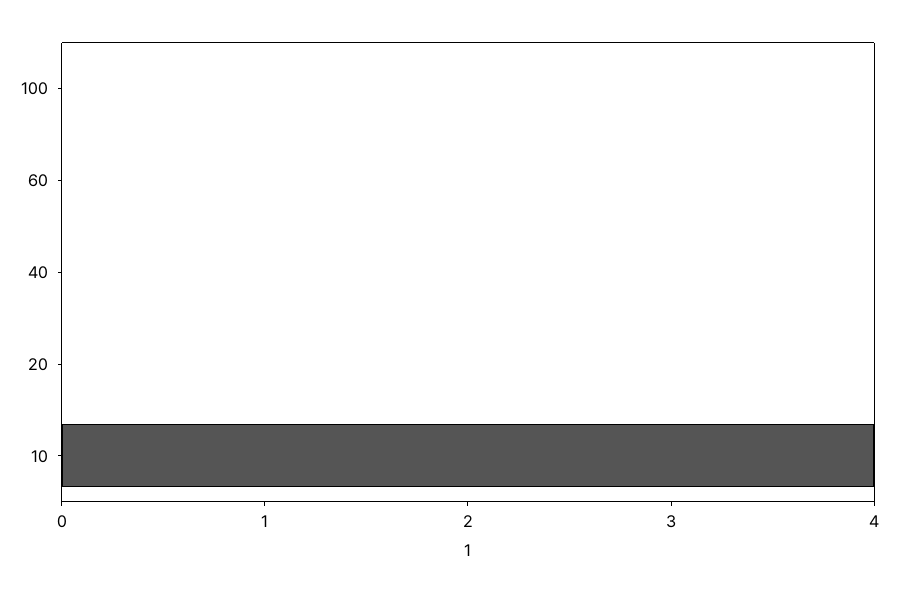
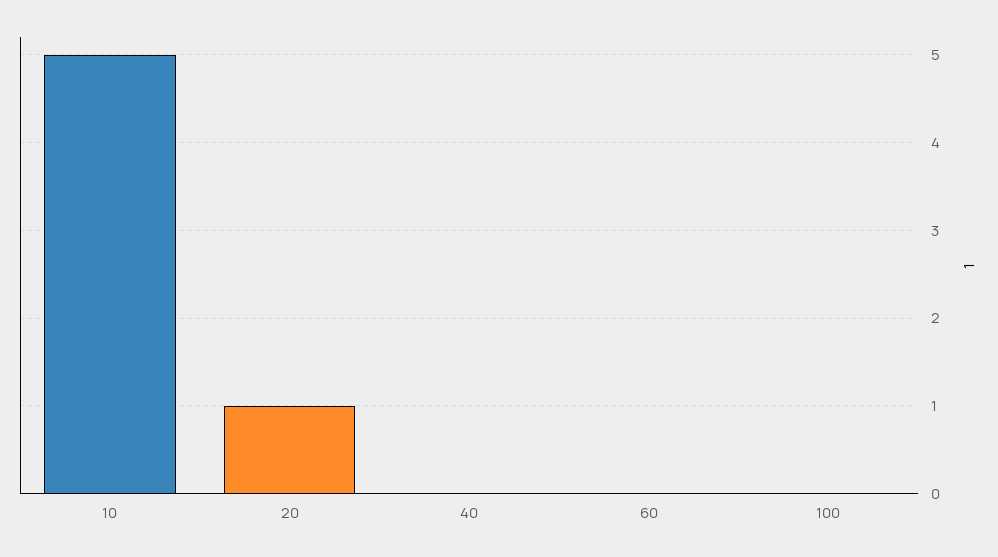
20: 0 -> 1
10: 4 -> 5

